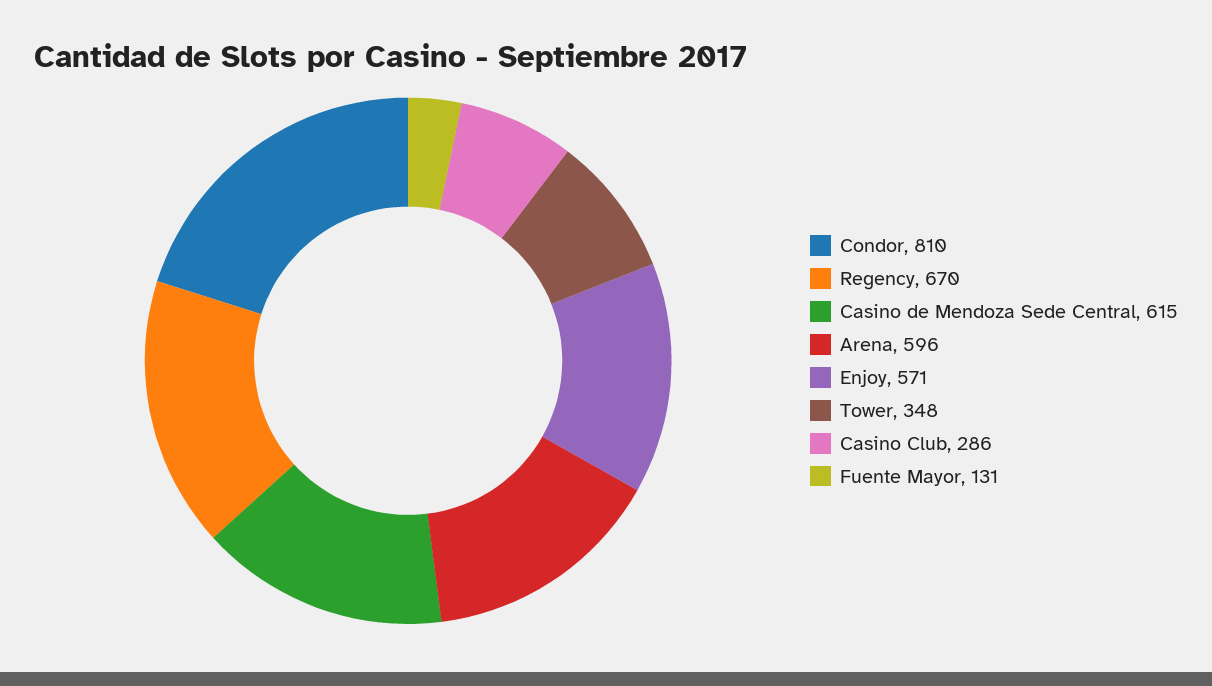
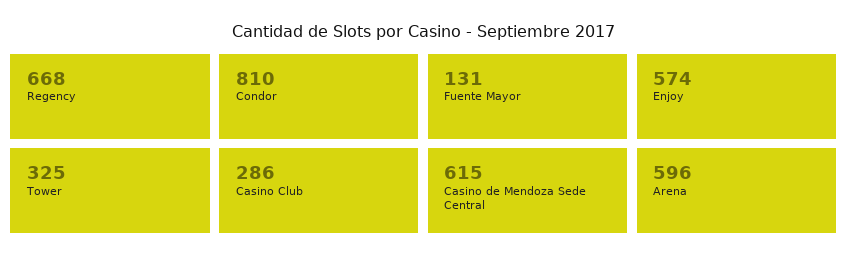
Regency: 670 -> 668
Enjoy: 571 -> 574
Tower: 348 -> 325

